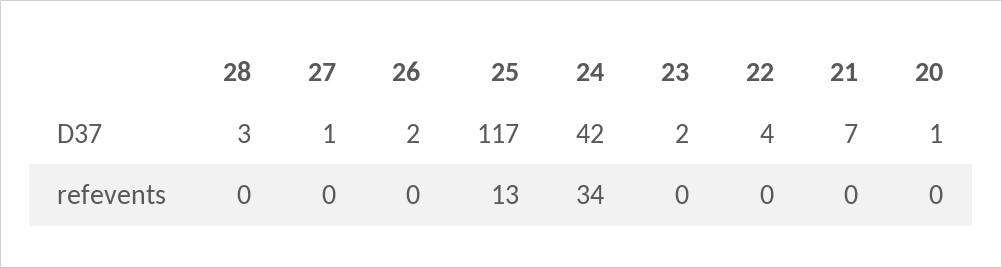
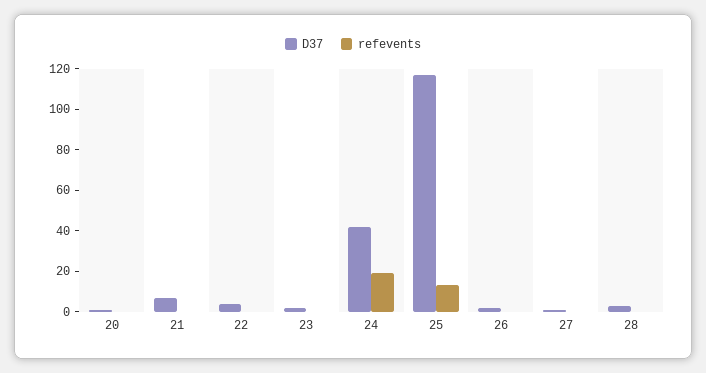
refevents, 24: 34 -> 20

